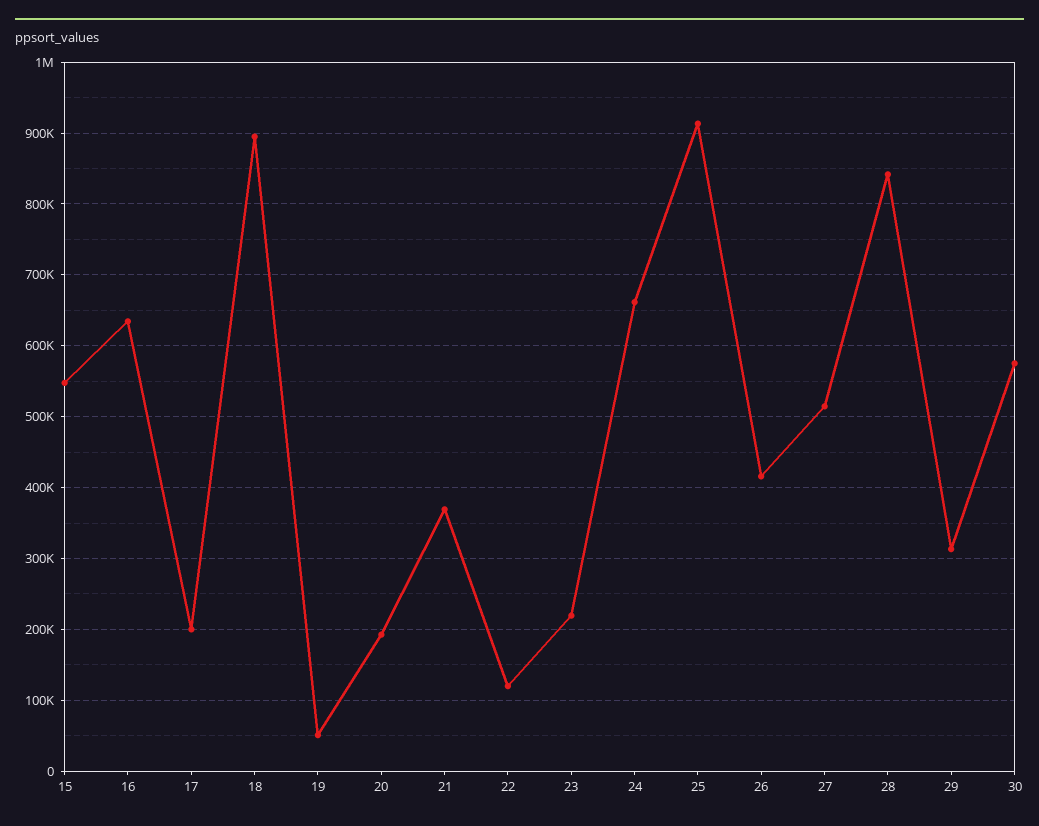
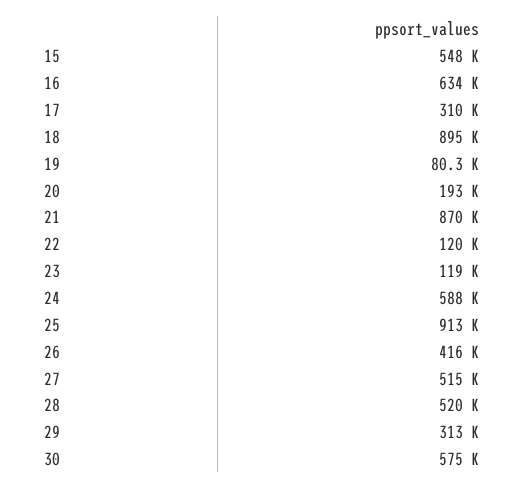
17: 200000 -> 310000
19: 50000 -> 80300
21: 370000 -> 870000
23: 220000 -> 119000
24: 660000 -> 588000
28: 840000 -> 520000

